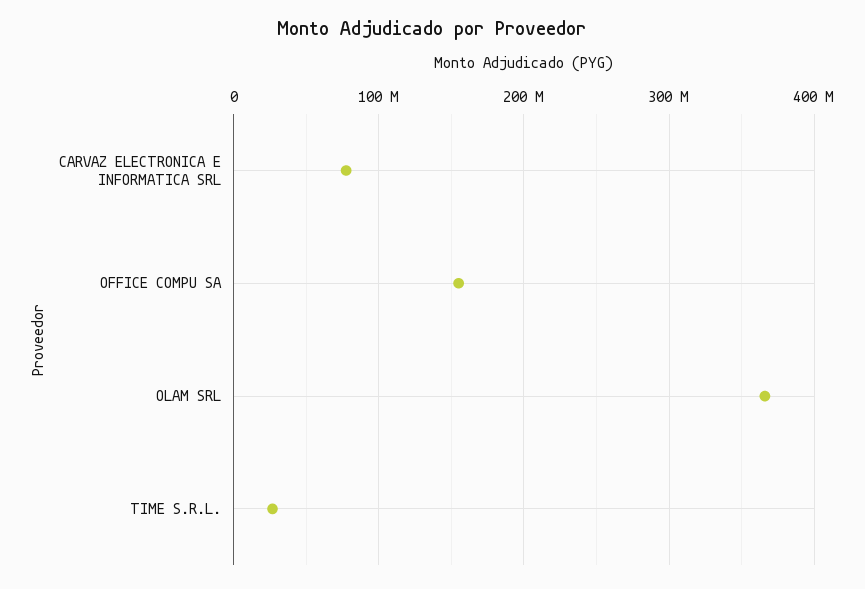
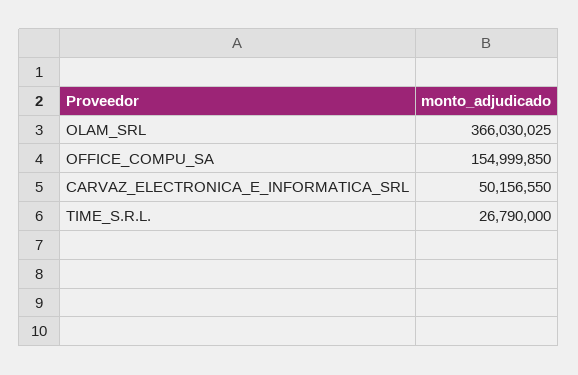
CARVAZ ELECTRONICA E INFORMATICA SRL: 80000000 -> 50156550

